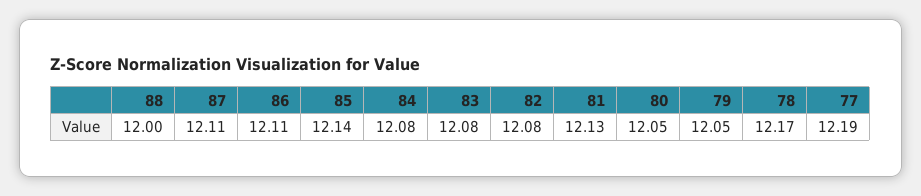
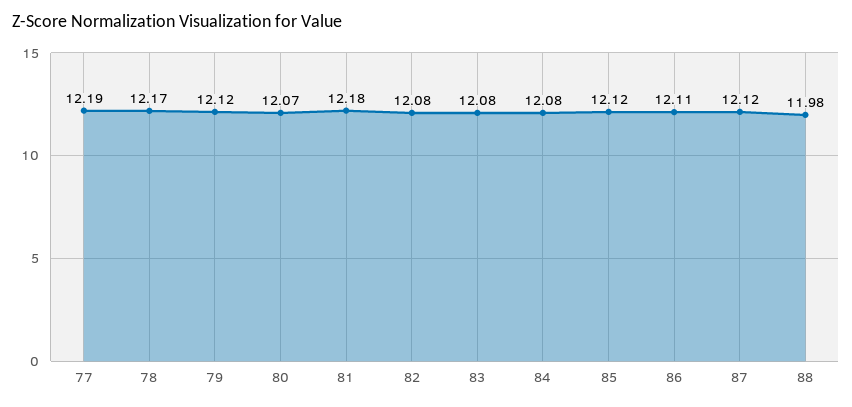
88: 12 -> 11.98
87: 12.11 -> 12.12
85: 12.14 -> 12.12
81: 12.13 -> 12.18
80: 12.05 -> 12.07
79: 12.05 -> 12.12

